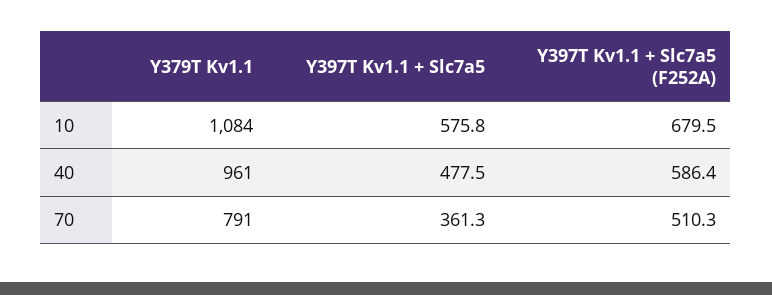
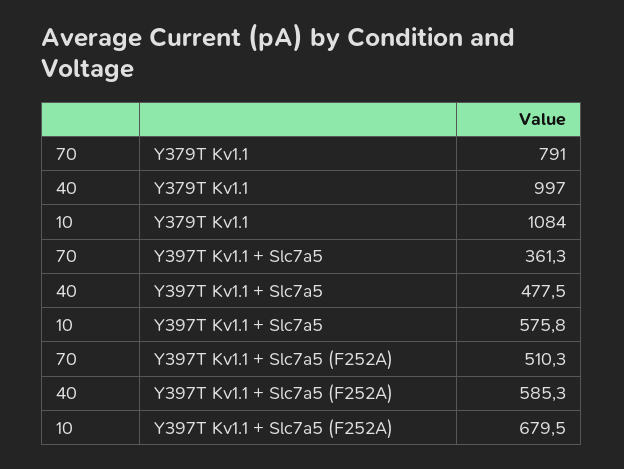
Y379T Kv1.1, 40: 961 -> 997
Y397T Kv1.1 + Slc7a5 (F252A), 40: 586.4 -> 585.3

